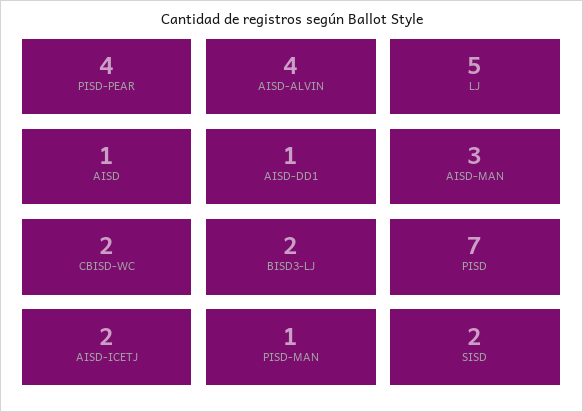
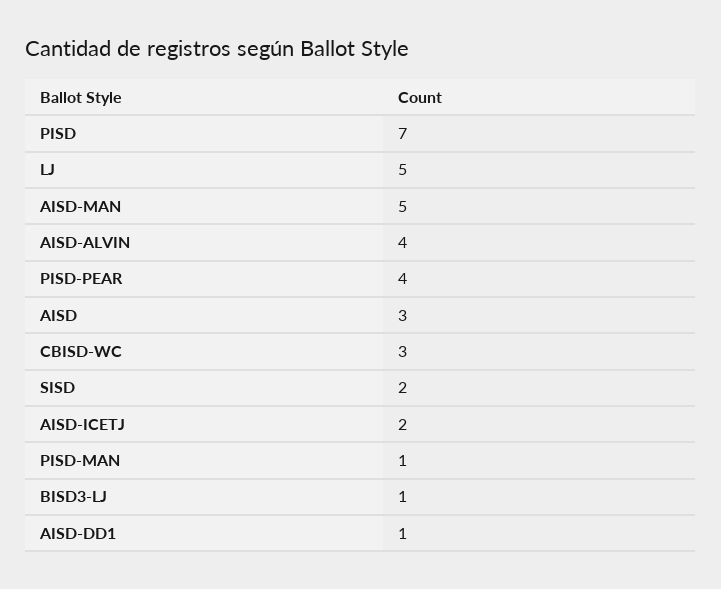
AISD: 1 -> 3
AISD-MAN: 3 -> 5
CBISD-WC: 2 -> 3
BISD3-LJ: 2 -> 1

